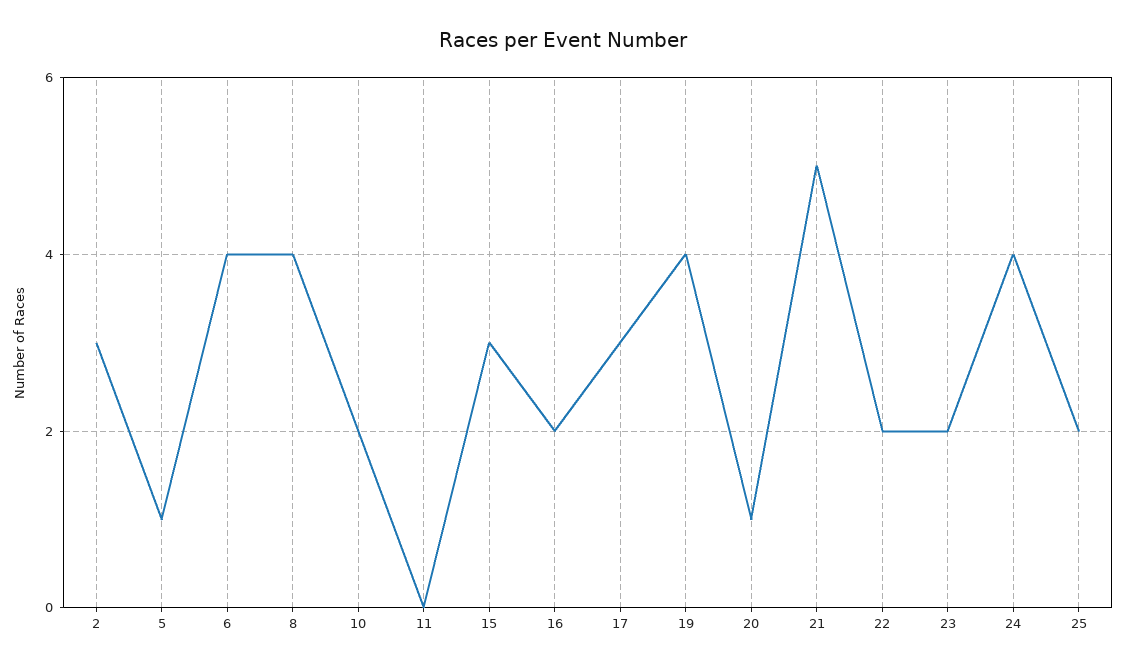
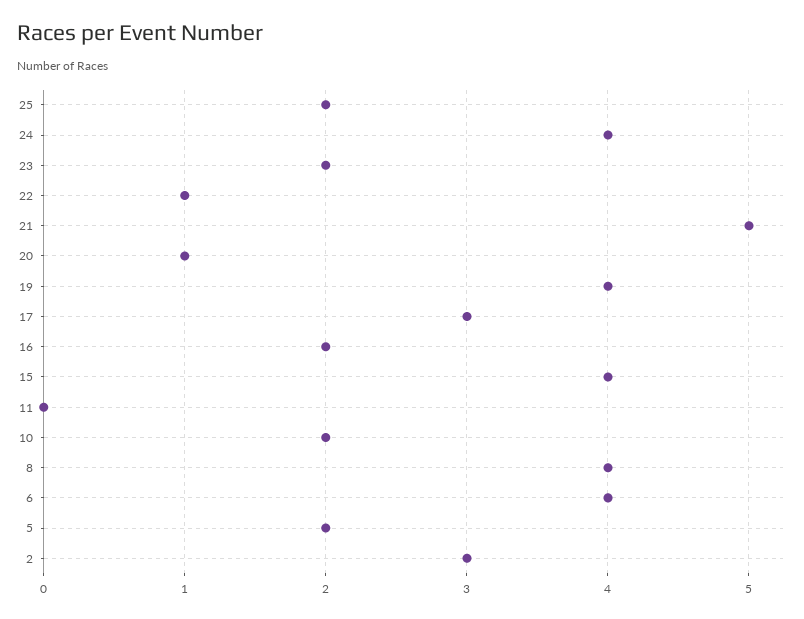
5: 1 -> 2
15: 3 -> 4
22: 2 -> 1

